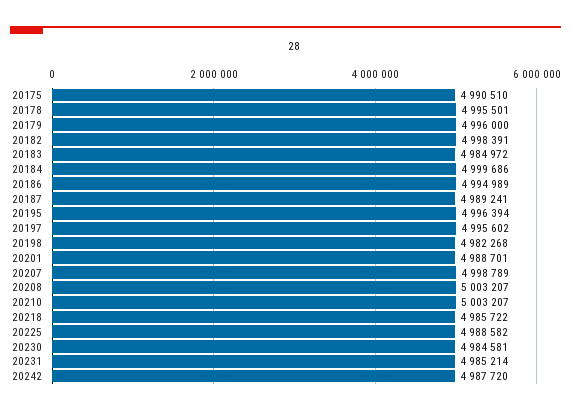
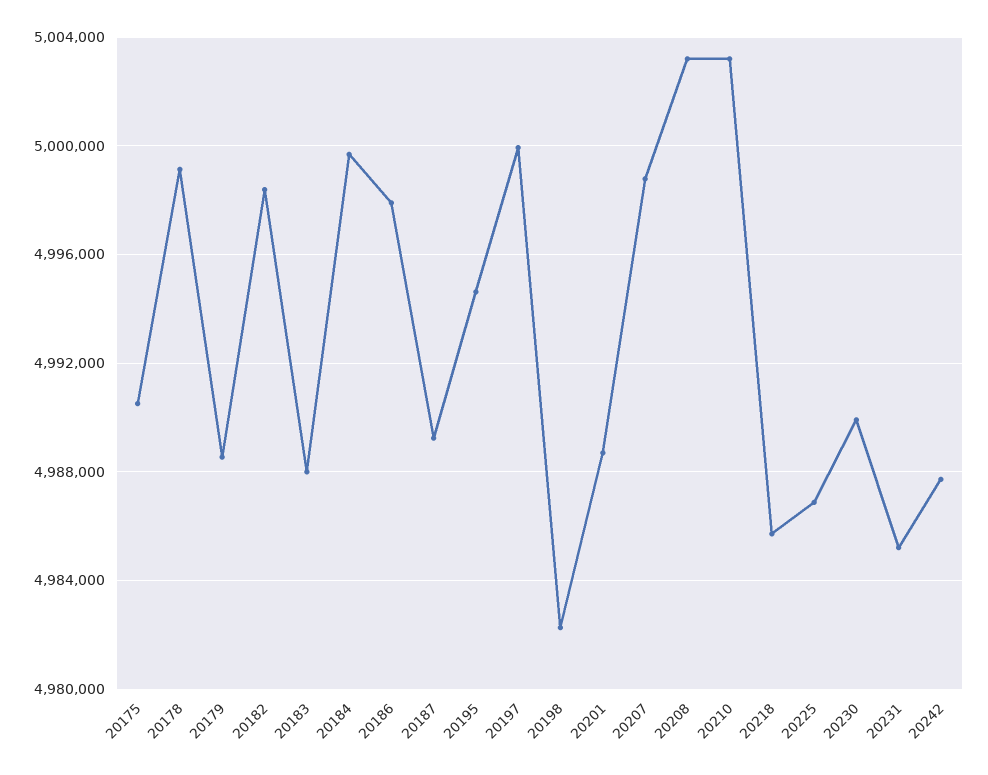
20178: 4995501 -> 4999000
20179: 4996000 -> 4988500
20183: 4984972 -> 4988000
20186: 4994989 -> 4998000
20195: 4996394 -> 4994500
20197: 4995602 -> 5000000
20225: 4988582 -> 4987000
20230: 4984581 -> 4990000

